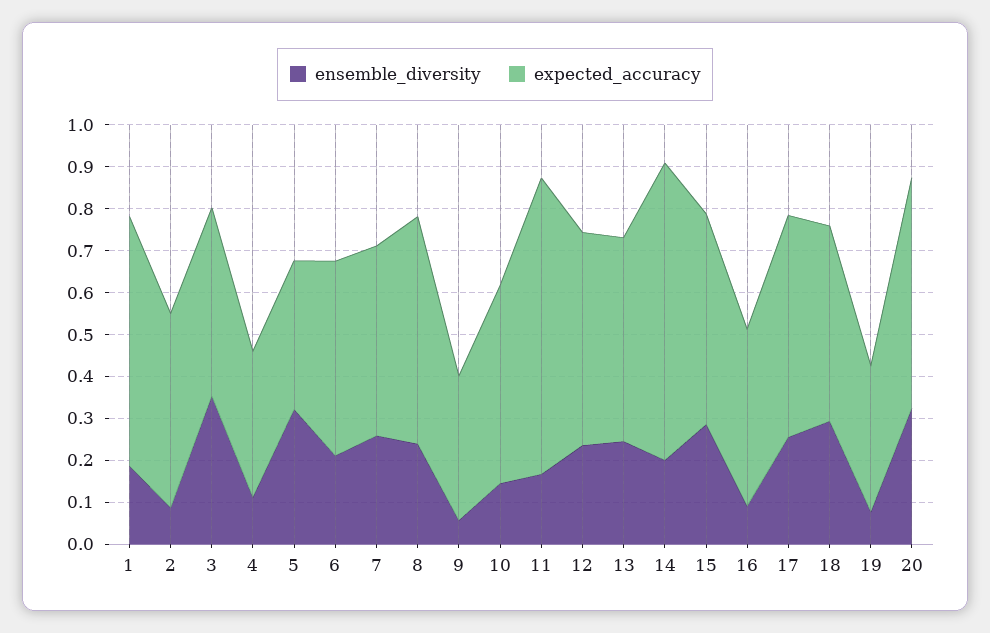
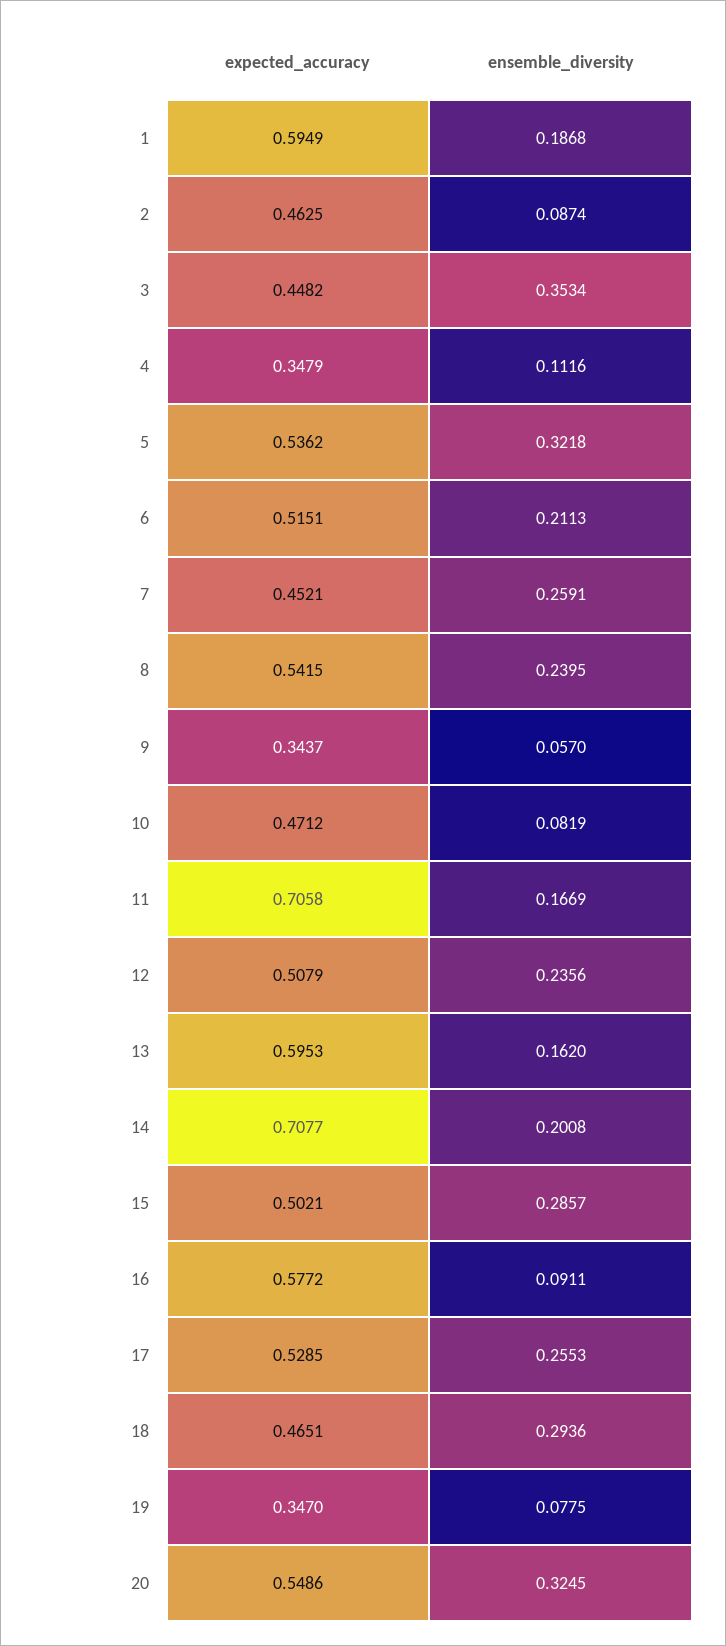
expected_accuracy, 5: 0.36 -> 0.5362
expected_accuracy, 6: 0.46 -> 0.5151
ensemble_diversity, 10: 0.14 -> 0.0819
ensemble_diversity, 13: 0.24 -> 0.162
expected_accuracy, 13: 0.48 -> 0.5953
expected_accuracy, 16: 0.42 -> 0.5772

